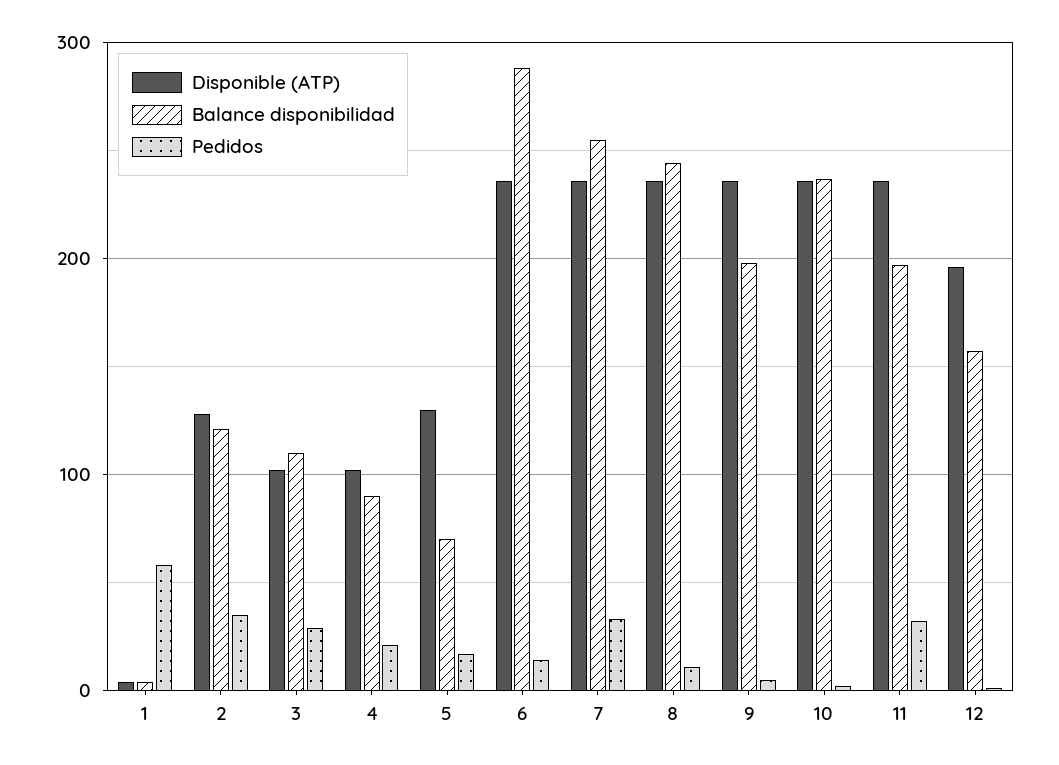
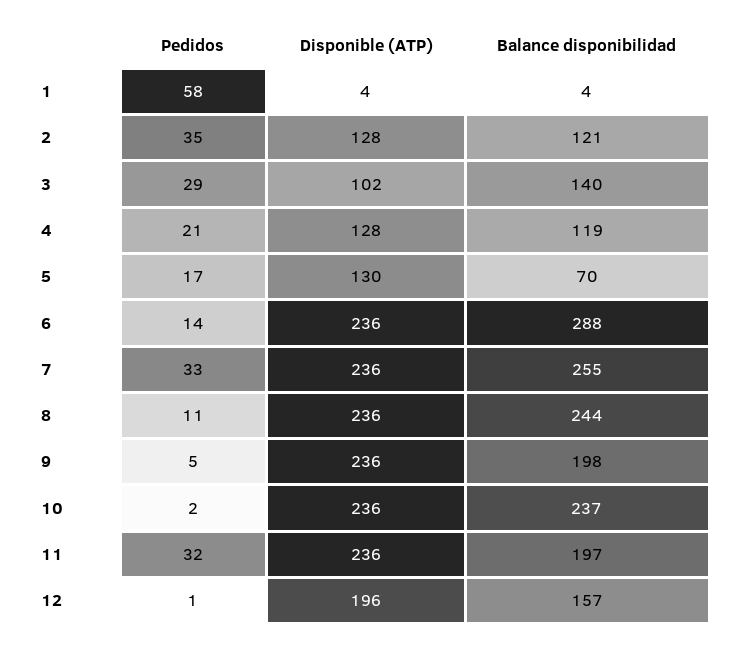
Balance disponibilidad, 3: 110 -> 140
Disponible (ATP), 4: 100 -> 128
Balance disponibilidad, 4: 90 -> 119

